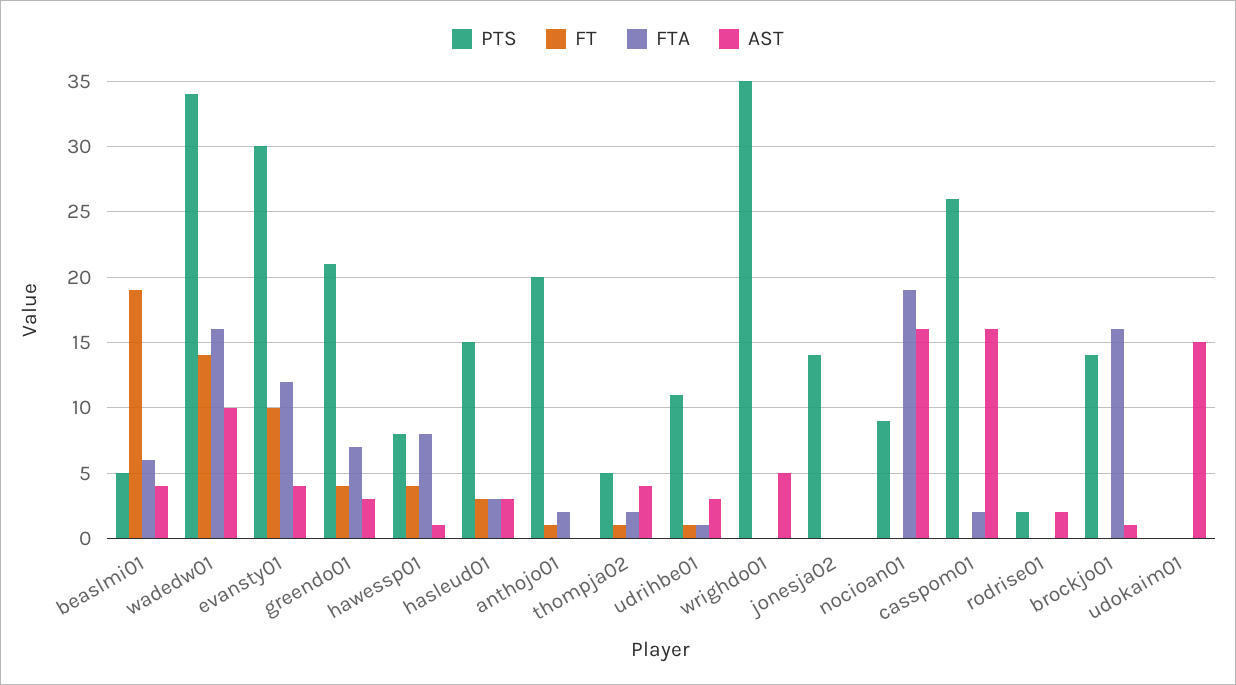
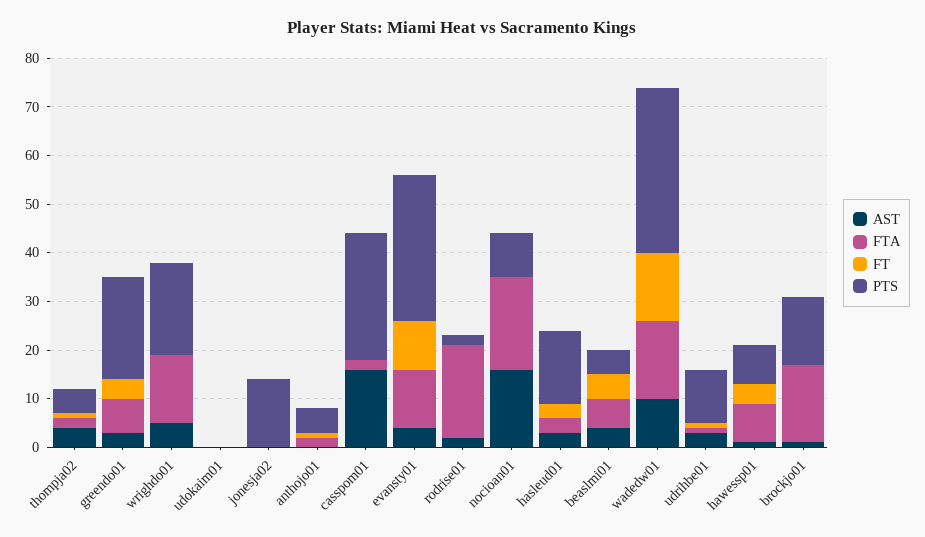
FT, beaslmi01: 19 -> 5
PTS, anthojo01: 20 -> 5
PTS, wrighdo01: 35 -> 20
FTA, wrighdo01: 0 -> 15
FTA, rodrise01: 0 -> 20
AST, udokaim01: 15 -> 0

